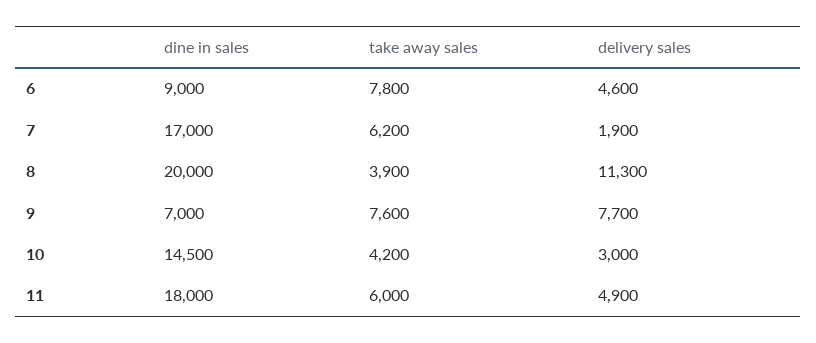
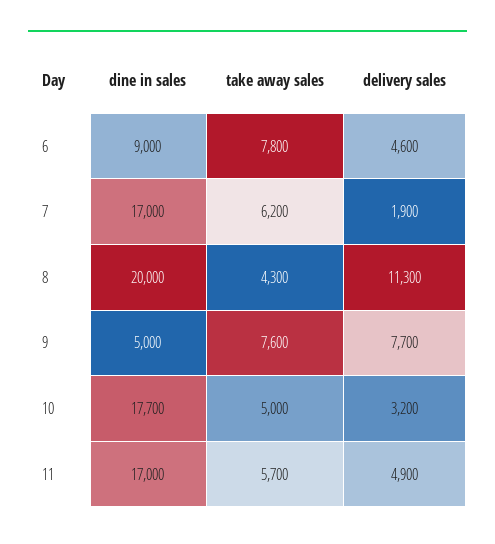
take away sales, 8: 3900 -> 4300
dine in sales, 9: 7000 -> 5000
dine in sales, 10: 14500 -> 17700
take away sales, 10: 4200 -> 5000
delivery sales, 10: 3000 -> 3200
dine in sales, 11: 18000 -> 17000
take away sales, 11: 6000 -> 5700

